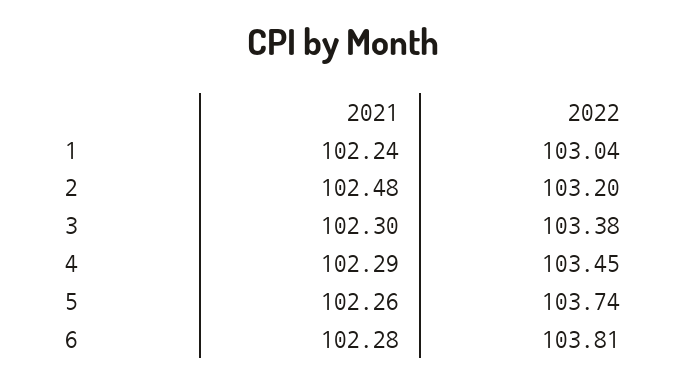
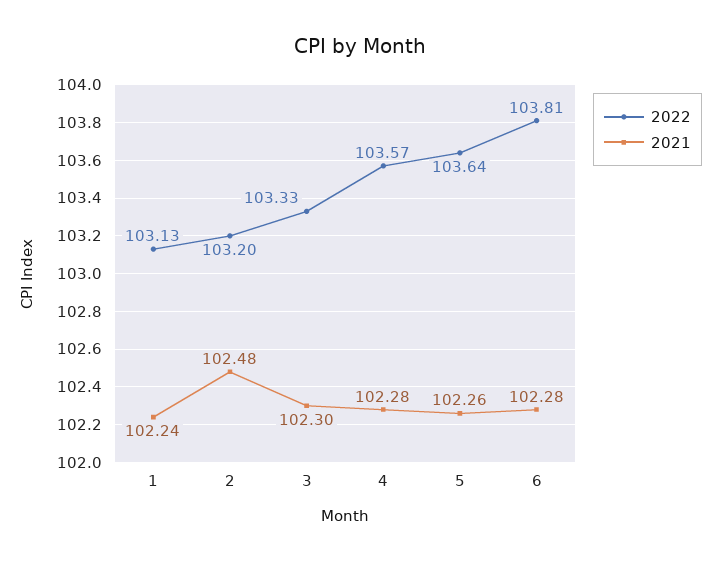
2022, 1: 103.04 -> 103.13
2022, 3: 103.38 -> 103.33
2021, 4: 102.29 -> 102.28
2022, 4: 103.45 -> 103.57
2022, 5: 103.74 -> 103.64

